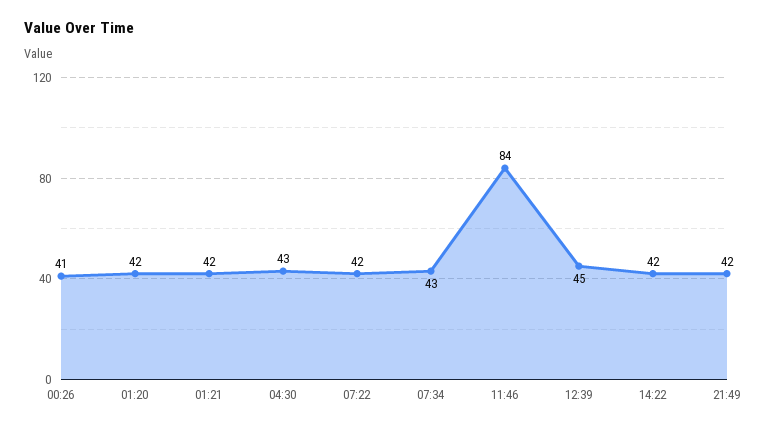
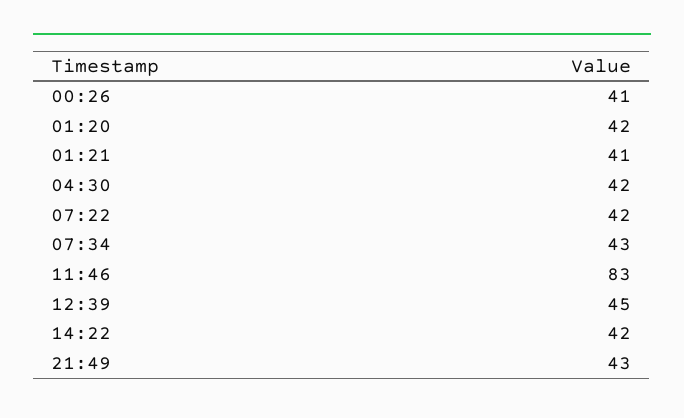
01:21: 42 -> 41
04:30: 43 -> 42
11:46: 84 -> 83
21:49: 42 -> 43

